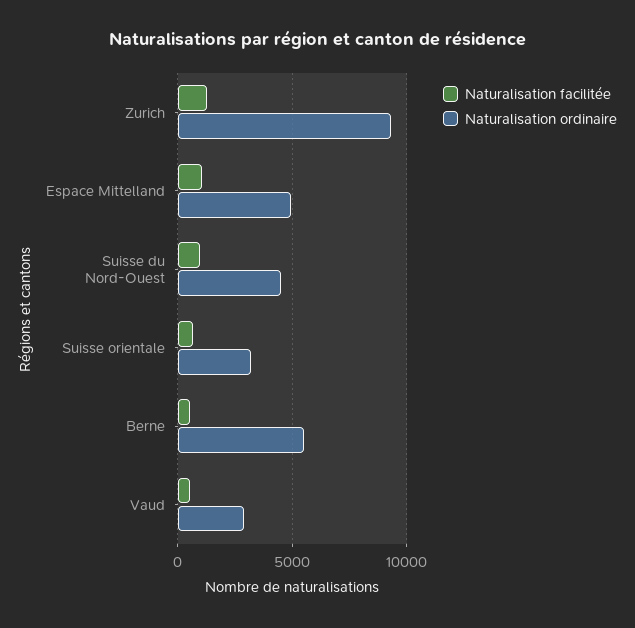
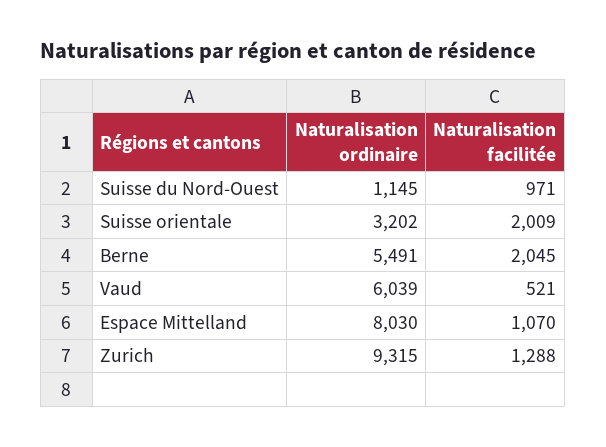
Naturalisation ordinaire, Espace Mittelland: 5000 -> 8030
Naturalisation ordinaire, Suisse du Nord-Ouest: 4500 -> 1145
Naturalisation facilitée, Suisse orientale: 500 -> 2009
Naturalisation facilitée, Berne: 500 -> 2045
Naturalisation ordinaire, Vaud: 3000 -> 6039

